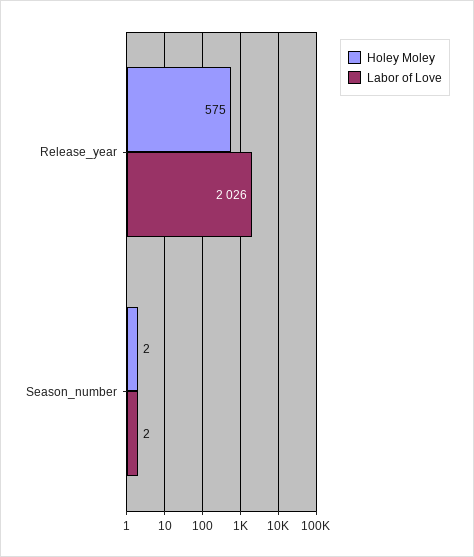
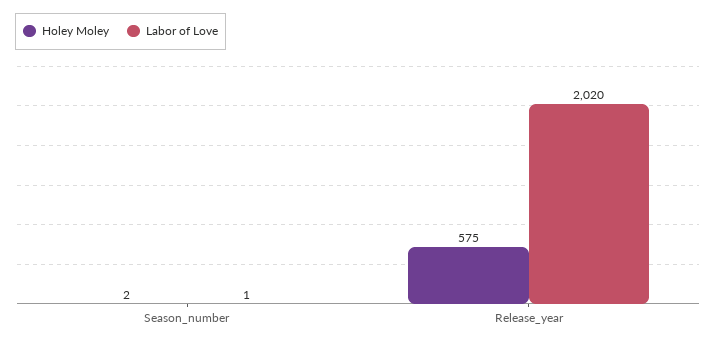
Labor of Love, Release_year: 2026 -> 2020
Labor of Love, Season_number: 2 -> 1

